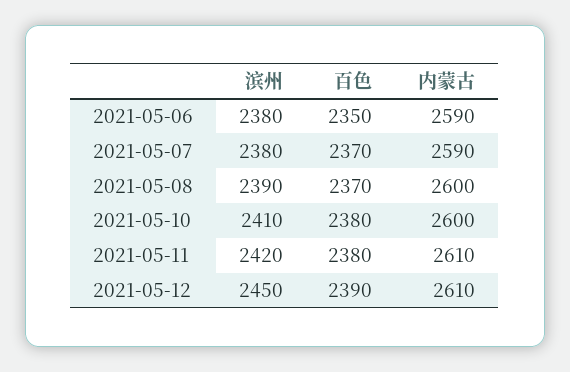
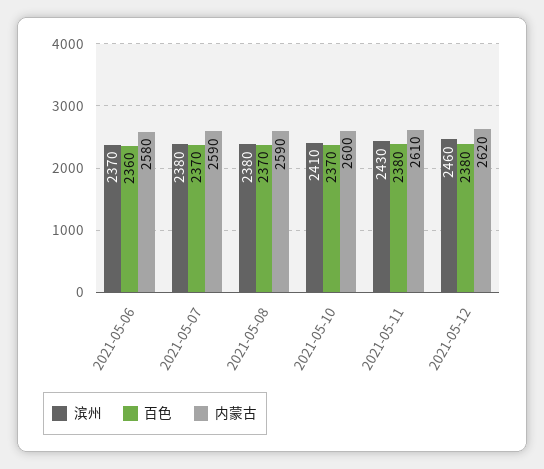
滨州, 2021-05-06: 2380 -> 2370
百色, 2021-05-06: 2350 -> 2360
内蒙古, 2021-05-06: 2590 -> 2580
滨州, 2021-05-08: 2390 -> 2380
内蒙古, 2021-05-08: 2600 -> 2590
百色, 2021-05-10: 2380 -> 2370
滨州, 2021-05-11: 2420 -> 2430
滨州, 2021-05-12: 2450 -> 2460
百色, 2021-05-12: 2390 -> 2380
内蒙古, 2021-05-12: 2610 -> 2620

